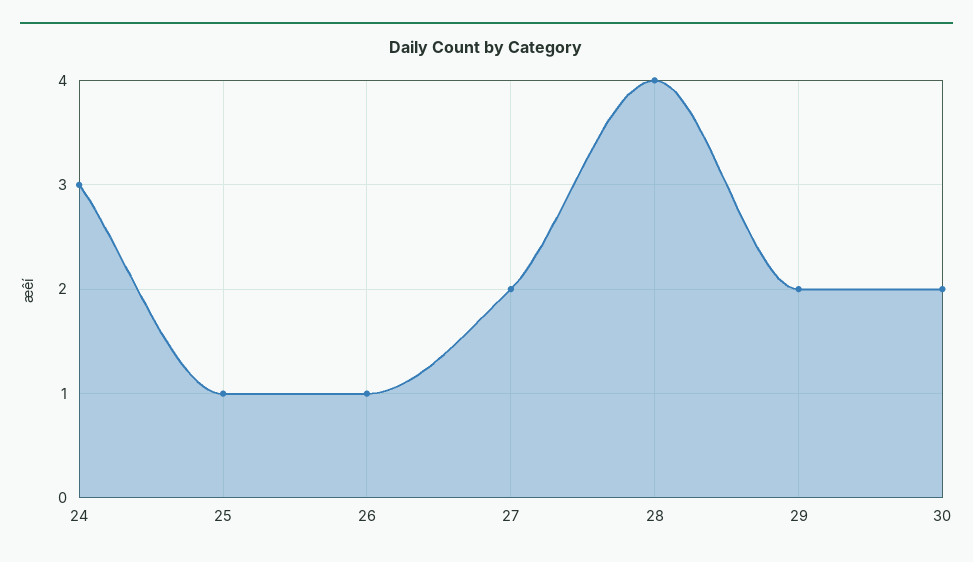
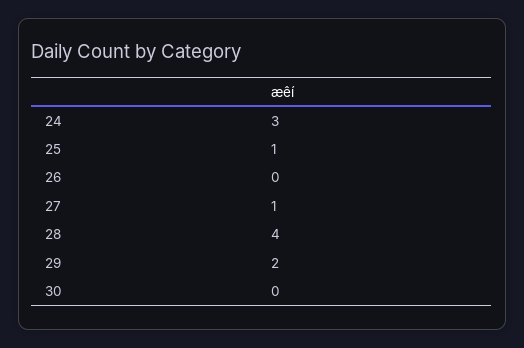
26: 1 -> 0
27: 2 -> 1
30: 2 -> 0

